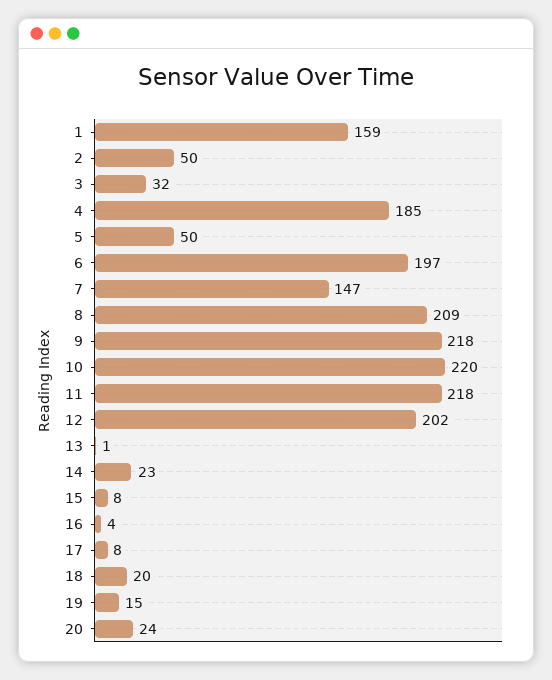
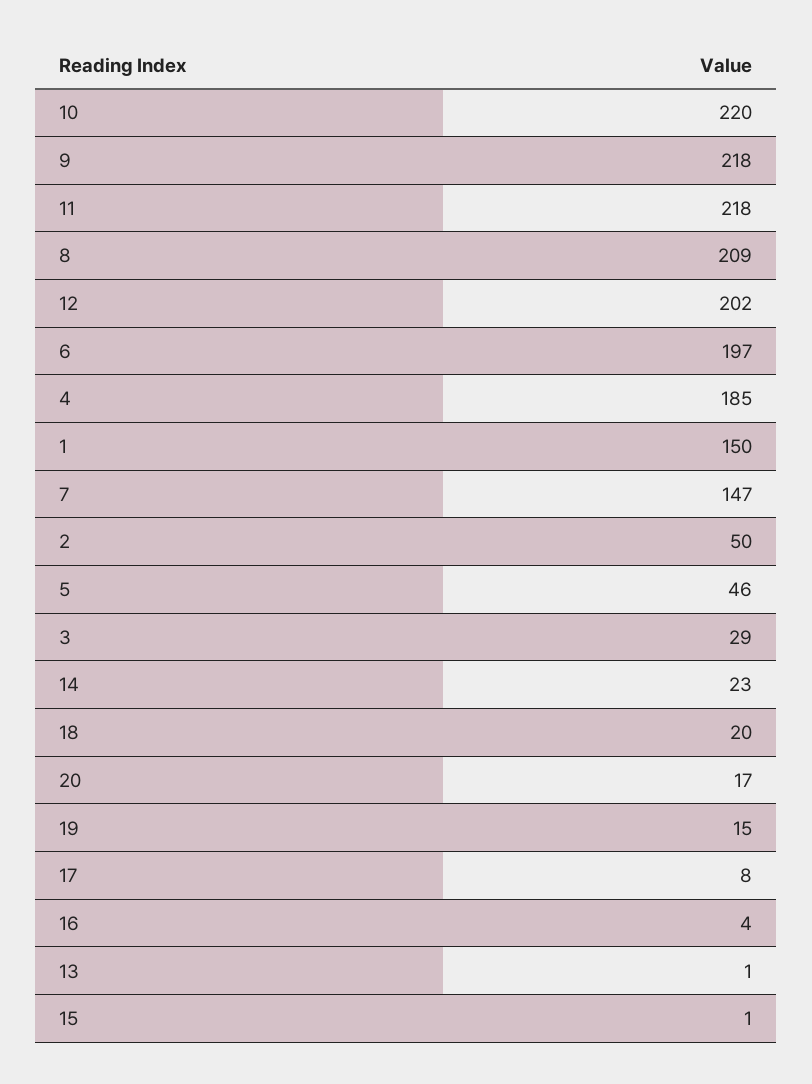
1: 159 -> 150
3: 32 -> 29
5: 50 -> 46
15: 8 -> 1
20: 24 -> 17

